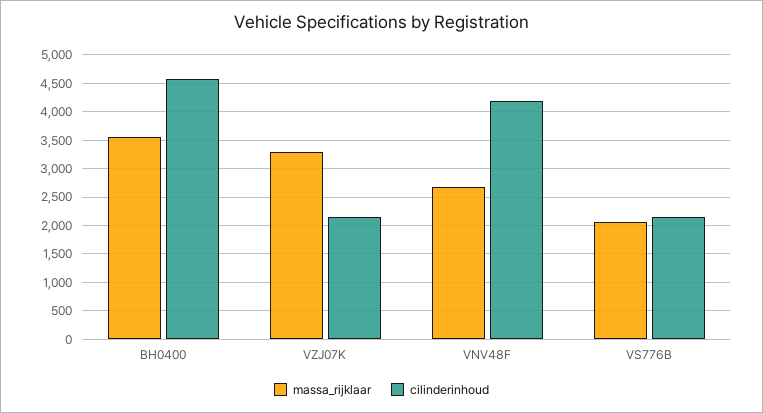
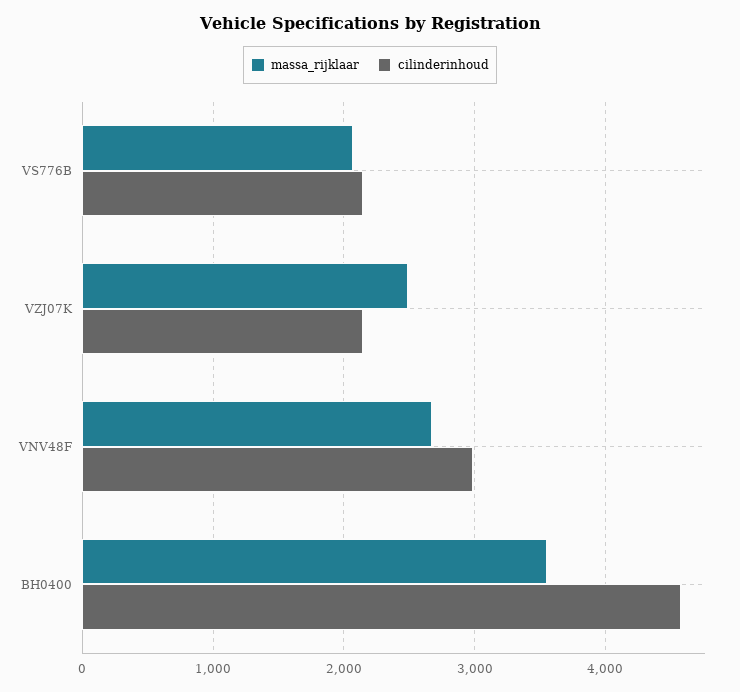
massa_rijklaar, VZJ07K: 3250 -> 2500
cilinderinhoud, VNV48F: 4250 -> 3000

